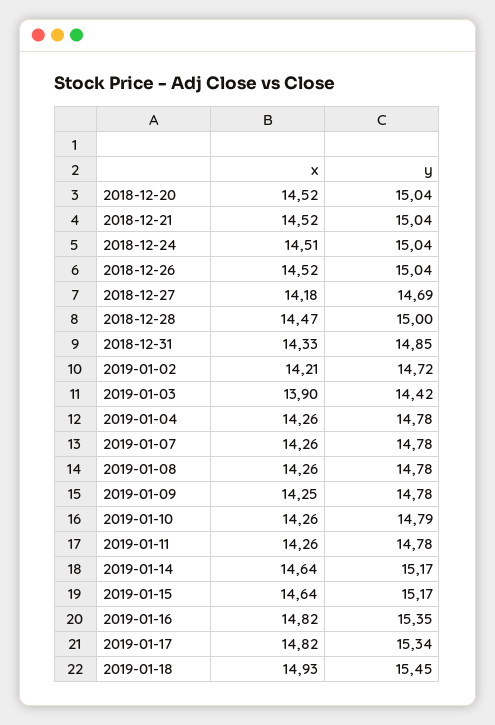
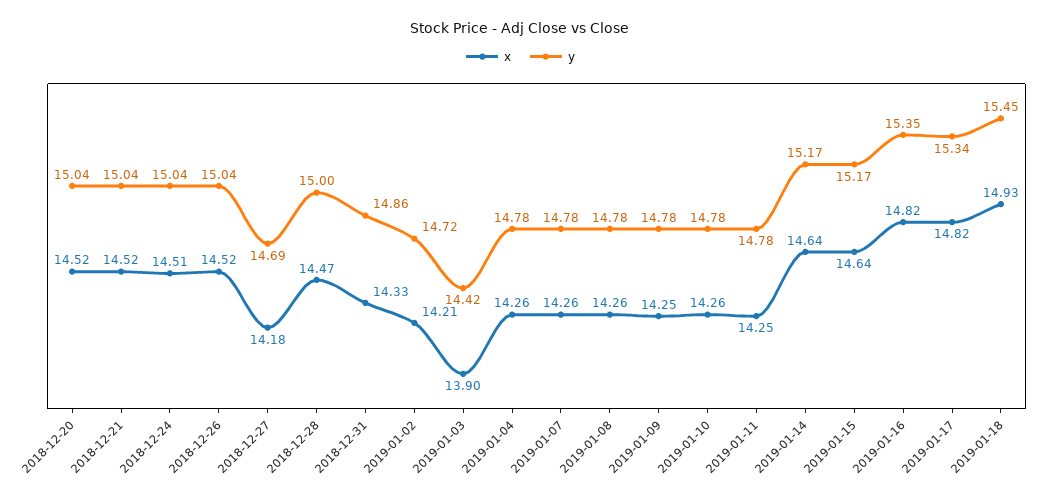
y, 2018-12-31: 14.85 -> 14.86
y, 2019-01-10: 14.79 -> 14.78
x, 2019-01-11: 14.26 -> 14.25

